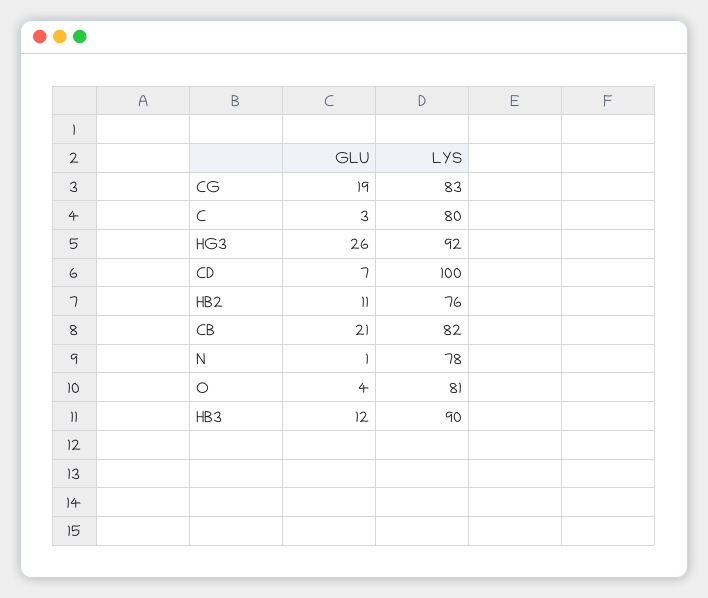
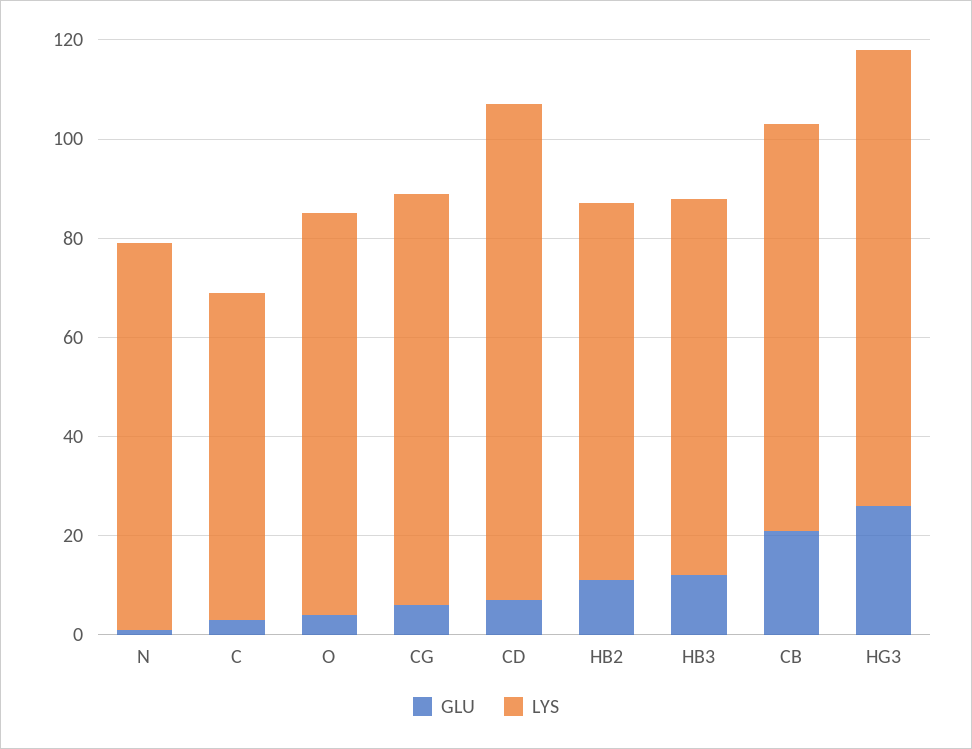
GLU, CG: 19 -> 5
LYS, C: 80 -> 65
LYS, HB3: 90 -> 75

